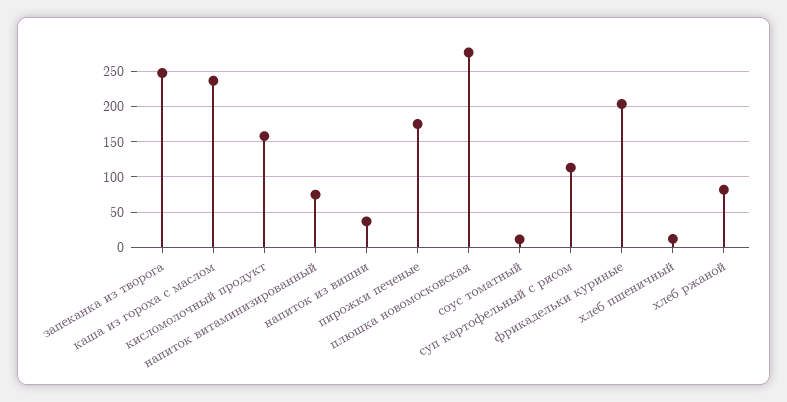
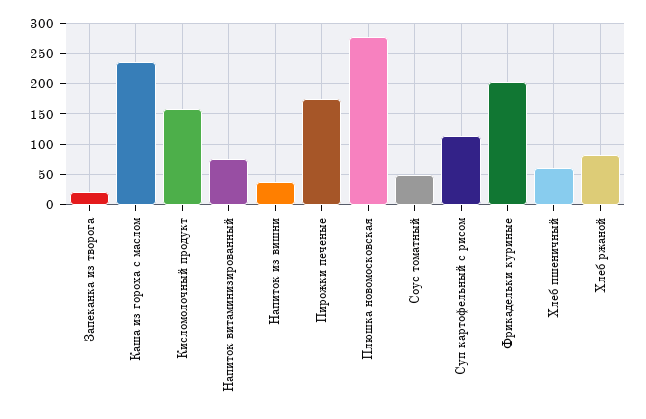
запеканка из творога: 250 -> 20
соус томатный: 10 -> 50
хлеб пшеничный: 10 -> 60

